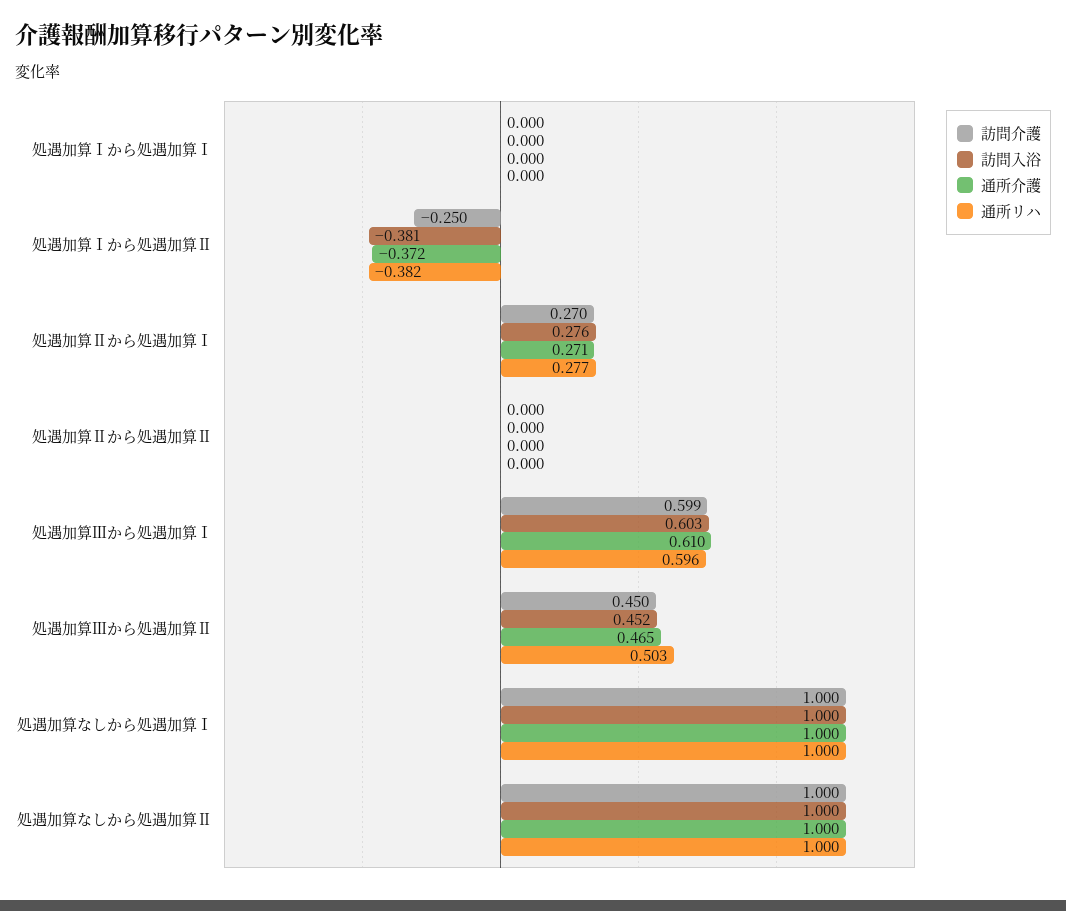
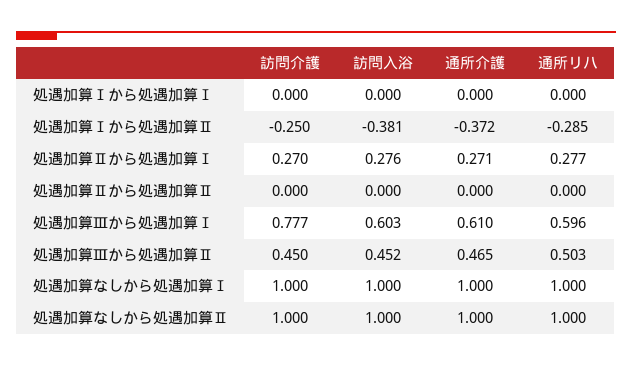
通所リハ, 処遇加算Ⅰから処遇加算Ⅱ: -0.382 -> -0.285
訪問介護, 処遇加算Ⅲから処遇加算Ⅰ: 0.599 -> 0.777

